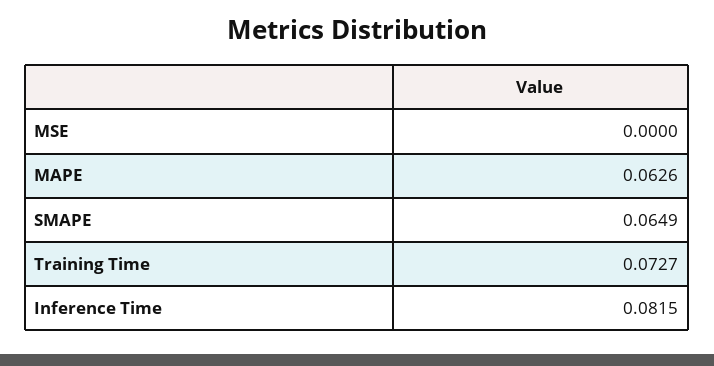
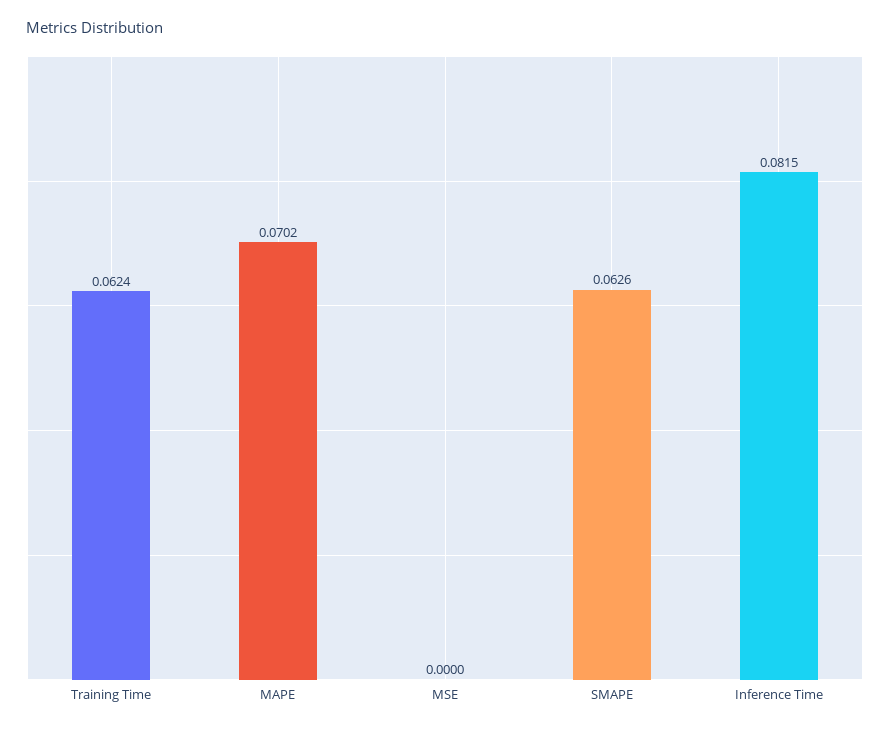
MAPE: 0.0626 -> 0.0702
SMAPE: 0.0649 -> 0.0626
Training Time: 0.0727 -> 0.0624

